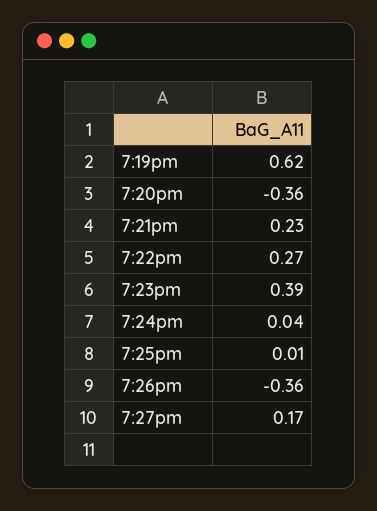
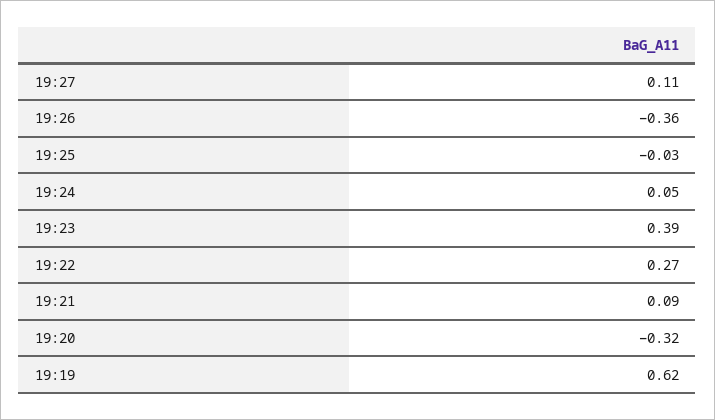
7:20pm: -0.36 -> -0.32
7:21pm: 0.23 -> 0.09
7:24pm: 0.04 -> 0.05
7:25pm: 0.01 -> -0.03
7:27pm: 0.17 -> 0.11

